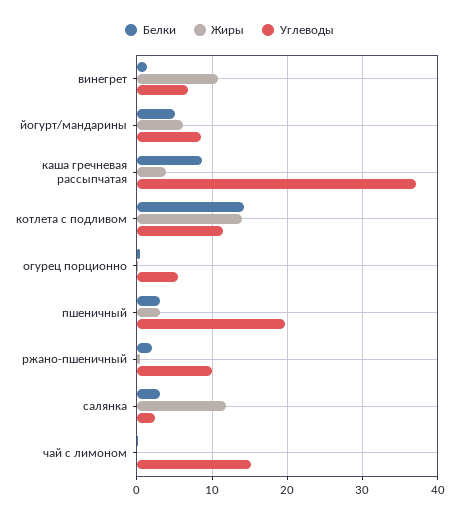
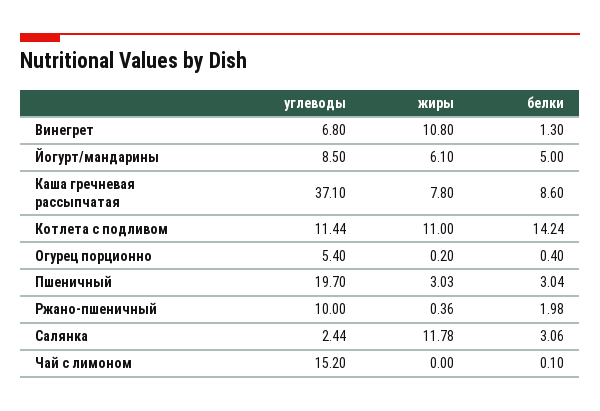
Жиры, каша гречневая рассыпчатая: 4 -> 7.8
Жиры, котлета с подливом: 14 -> 11

